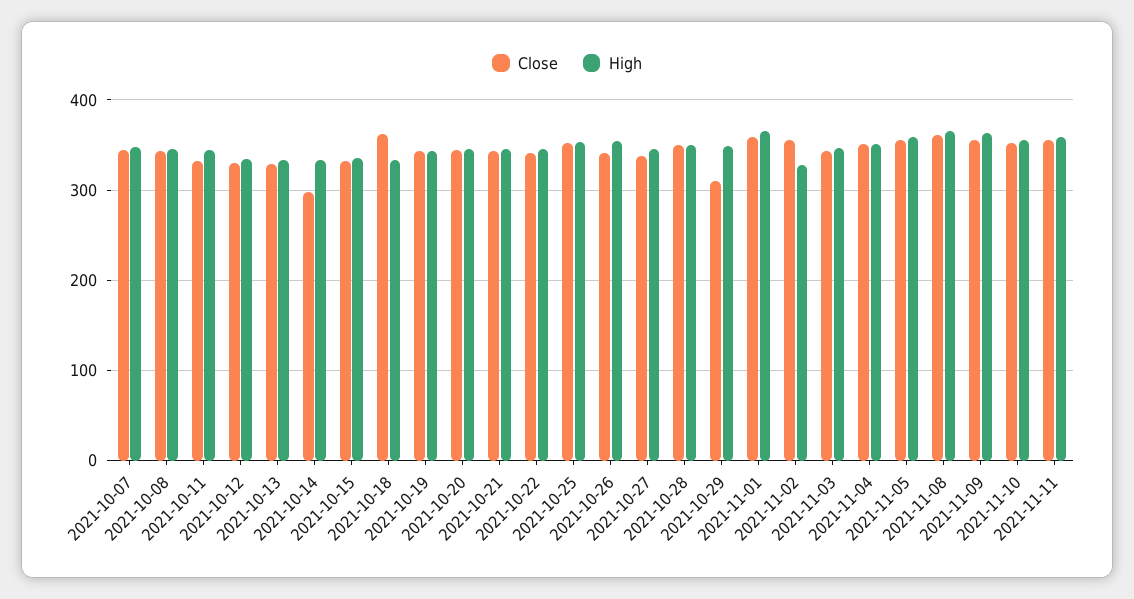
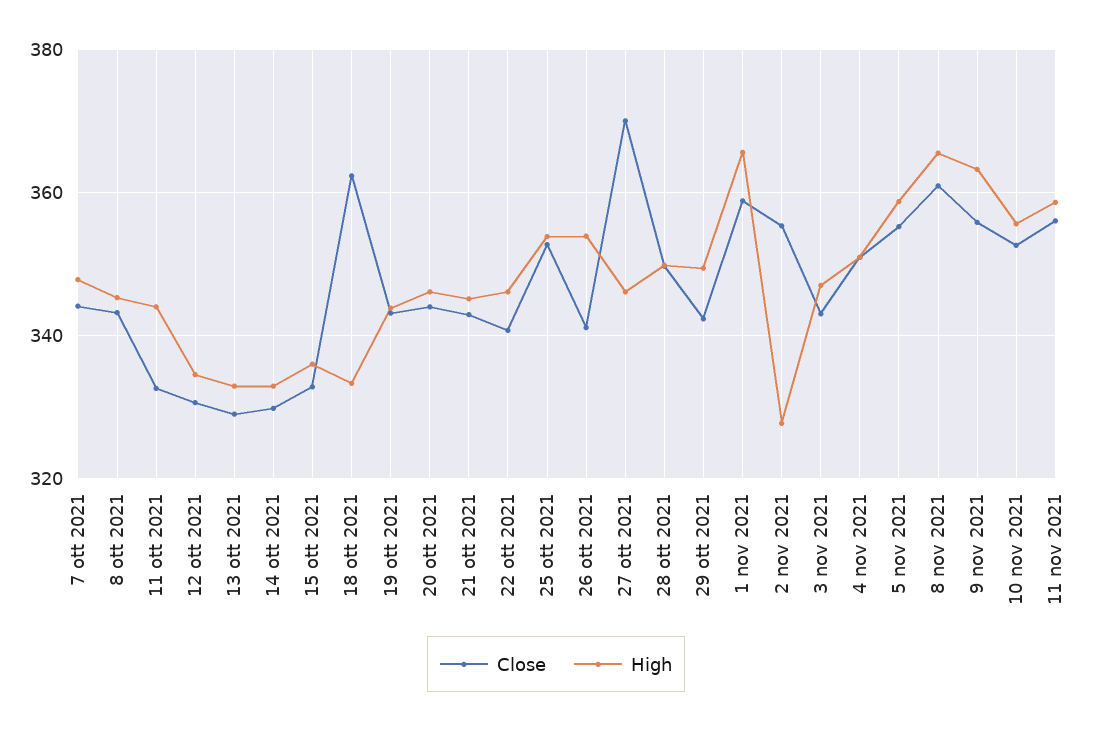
Close, 2021-10-14: 300 -> 330
Close, 2021-10-27: 340 -> 370
Close, 2021-10-29: 310 -> 342

